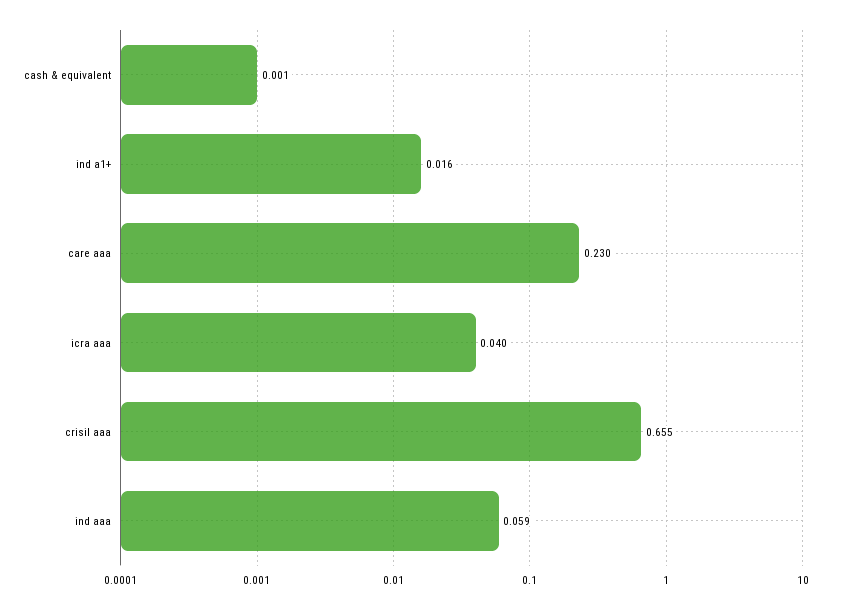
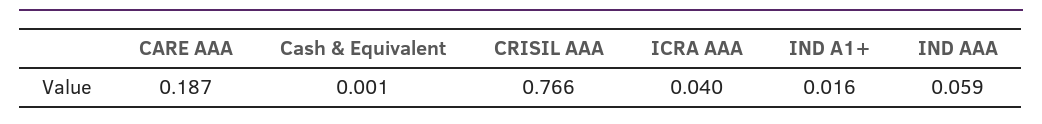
care aaa: 0.23 -> 0.187
crisil aaa: 0.655 -> 0.766

